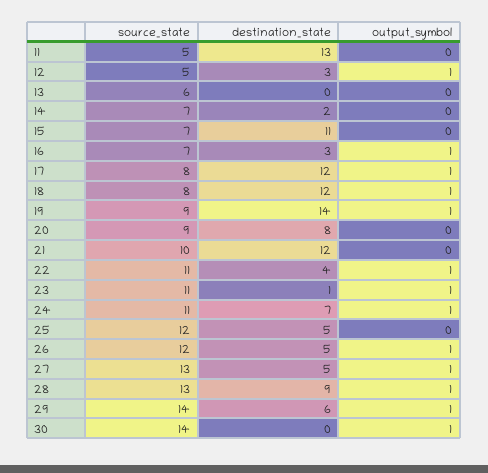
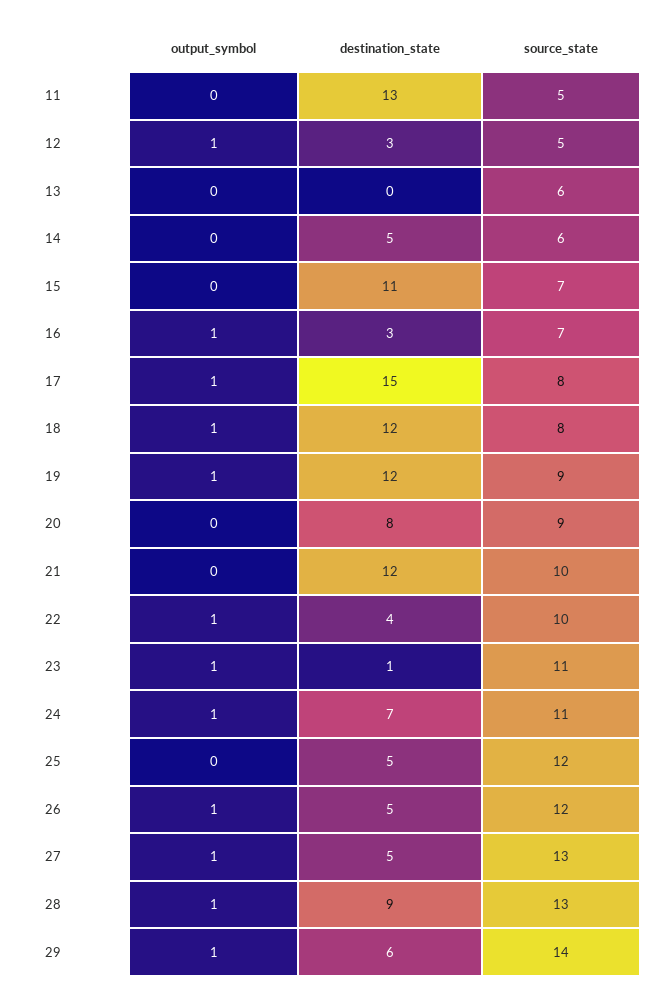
source_state, 14: 7 -> 6
destination_state, 14: 2 -> 5
destination_state, 17: 12 -> 15
destination_state, 19: 14 -> 12
source_state, 22: 11 -> 10
source_state, 30: 14 -> none
destination_state, 30: 0 -> none
output_symbol, 30: 1 -> none

